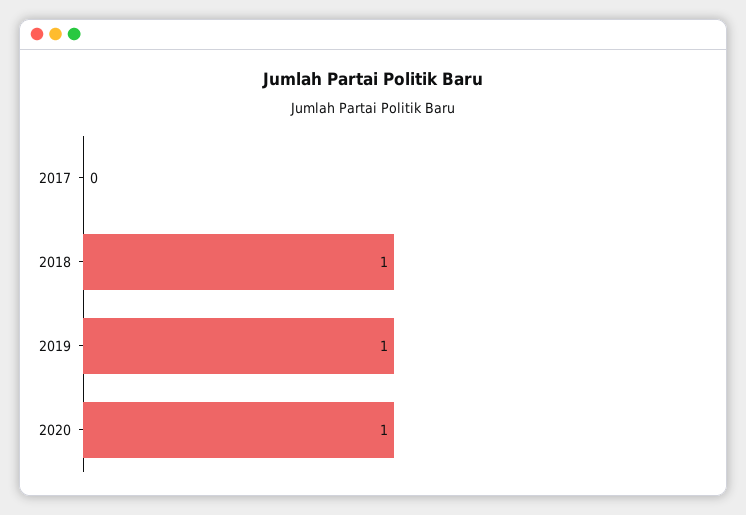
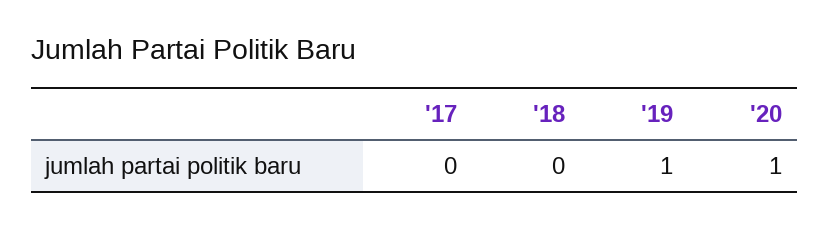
2018: 1 -> 0

